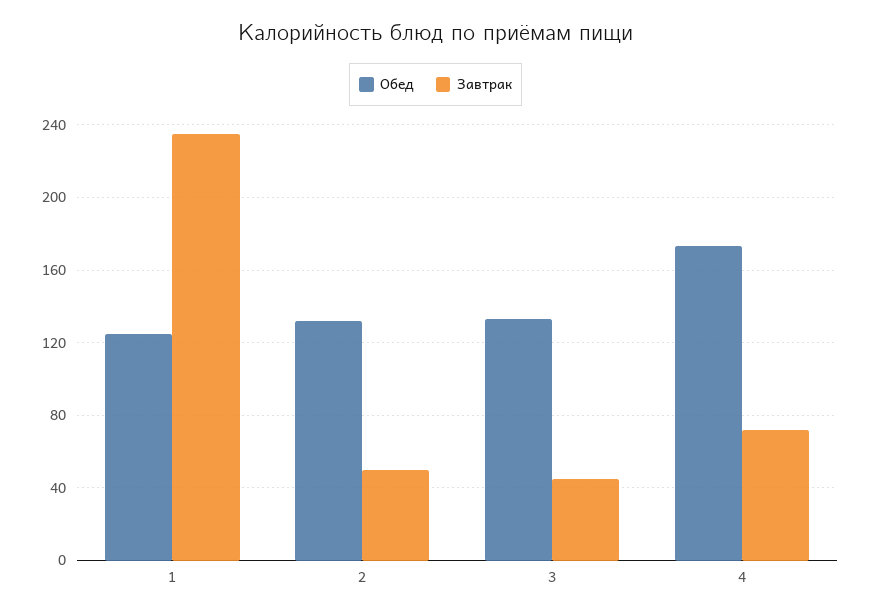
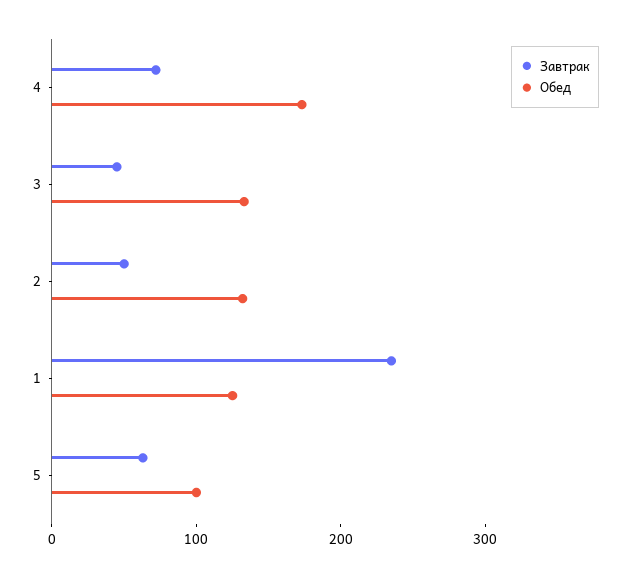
Завтрак, 5: none -> 60
Обед, 5: none -> 100

